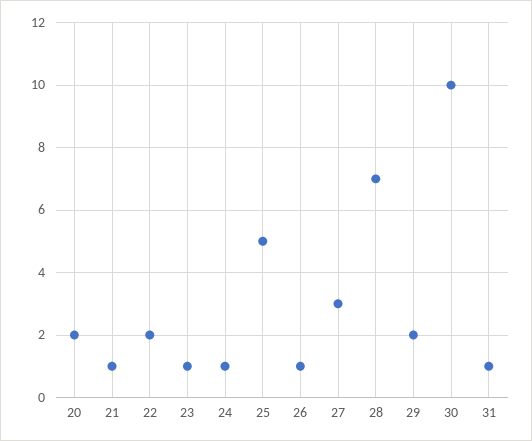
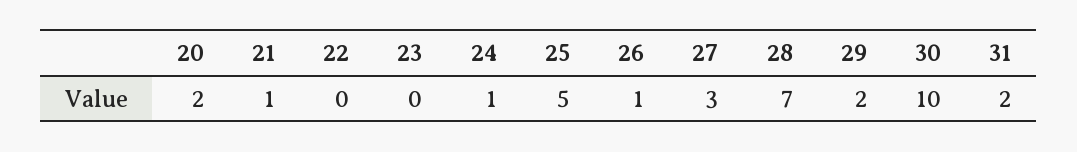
22: 2 -> 0
23: 1 -> 0
31: 1 -> 2

